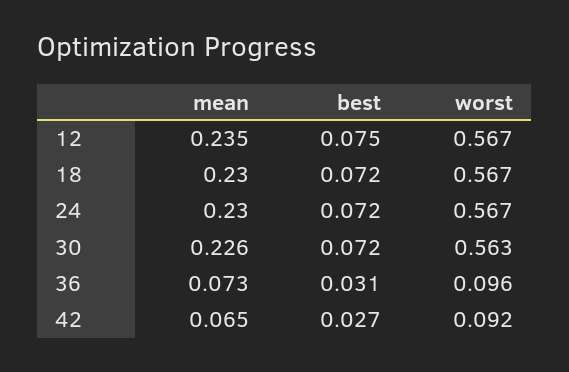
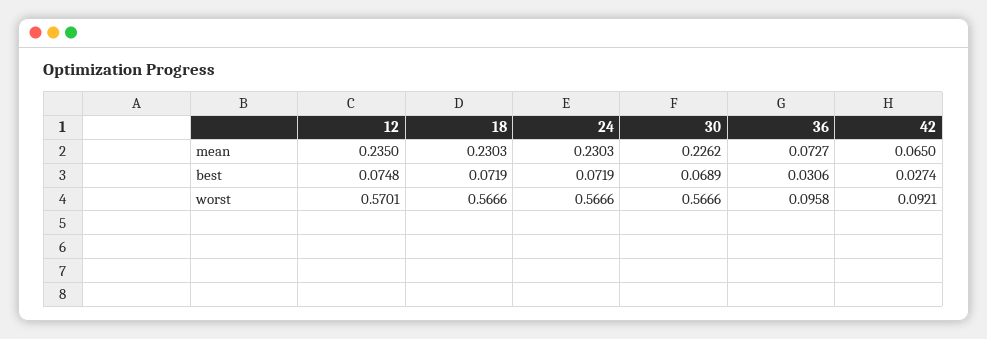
worst, 12: 0.567 -> 0.5701
best, 30: 0.072 -> 0.0689
worst, 30: 0.563 -> 0.5666

